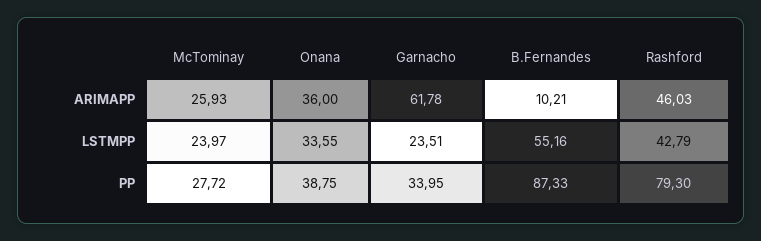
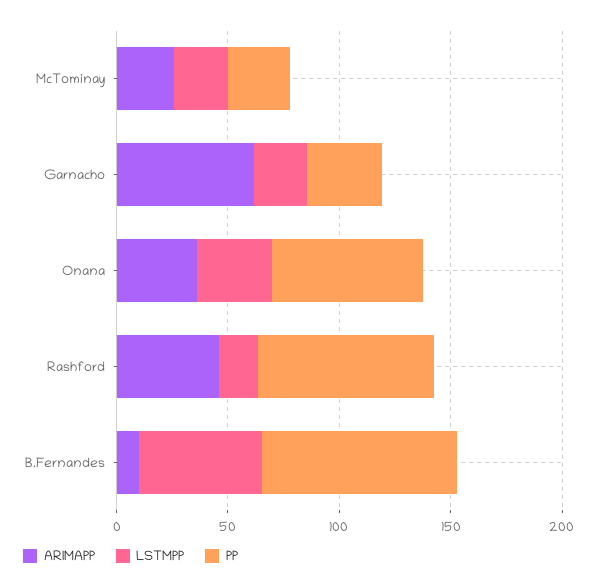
LSTMPP, Rashford: 42.79 -> 20
PP, Onana: 38.75 -> 70

